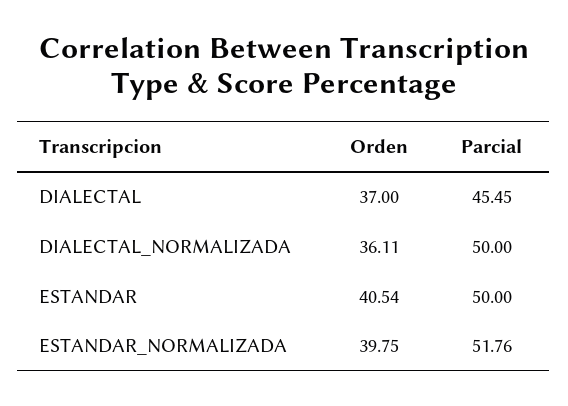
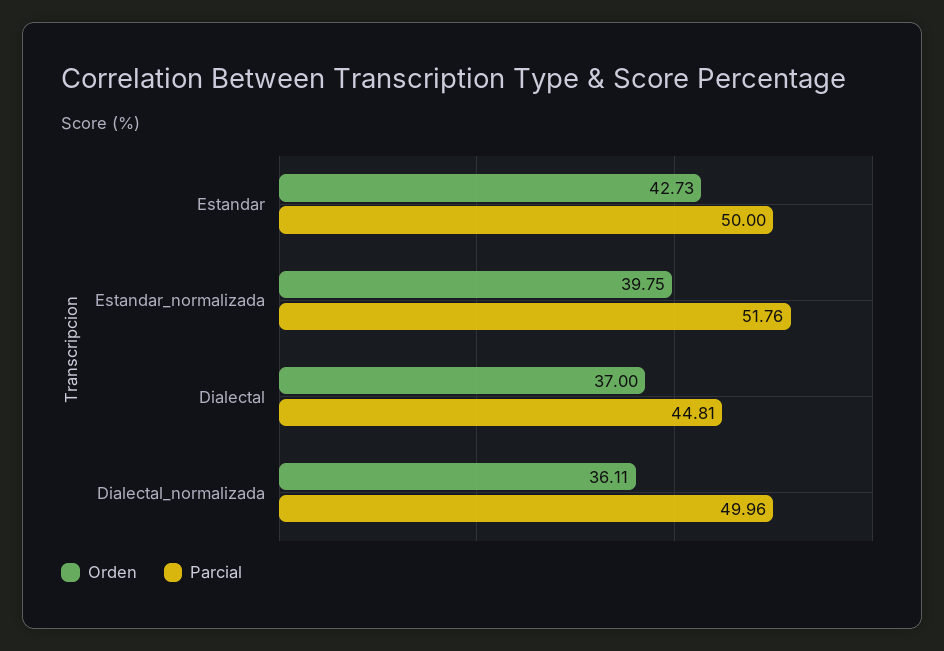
Parcial, DIALECTAL: 45.45 -> 44.81
Parcial, DIALECTAL_NORMALIZADA: 50 -> 49.96
Orden, ESTANDAR: 40.54 -> 42.73

